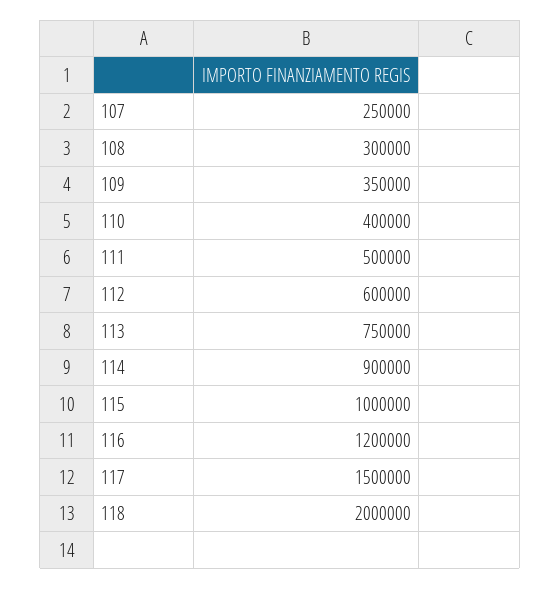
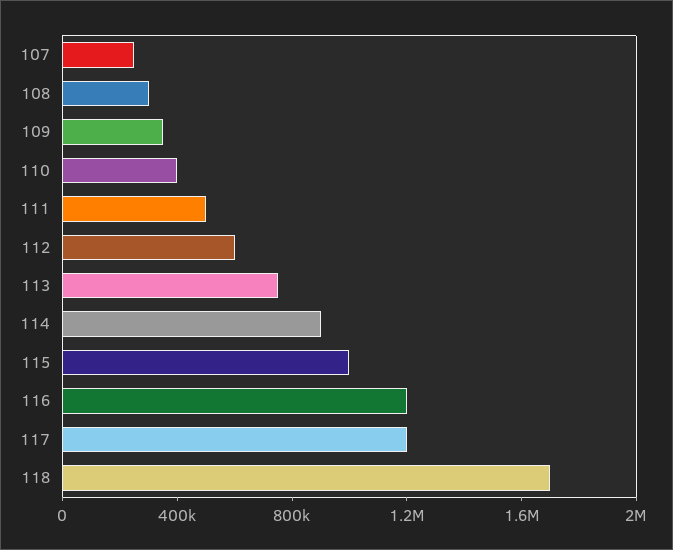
117: 1500000 -> 1200000
118: 2000000 -> 1700000

